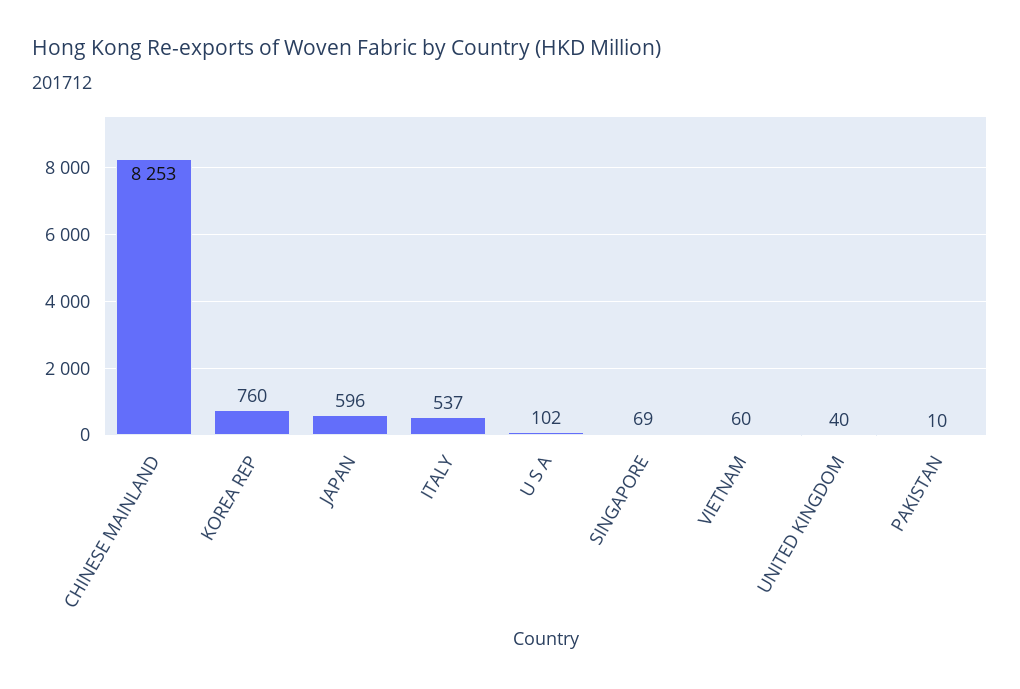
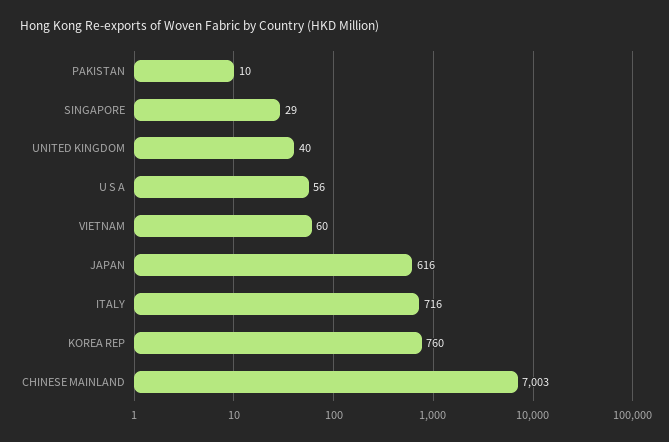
CHINESE MAINLAND: 8253 -> 7003
JAPAN: 596 -> 616
ITALY: 537 -> 716
U S A: 102 -> 56
SINGAPORE: 69 -> 29

